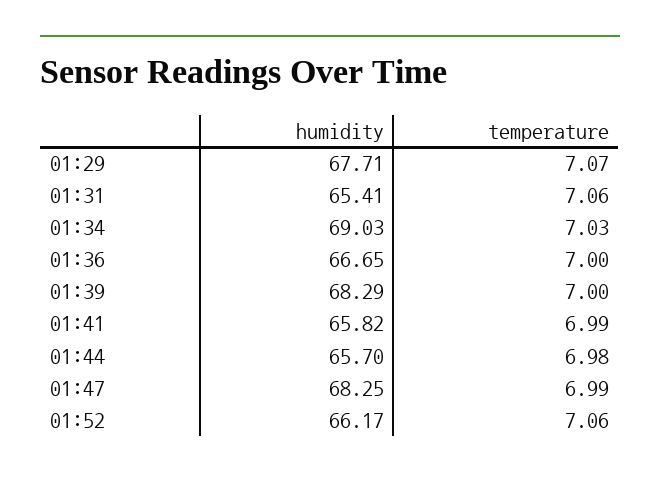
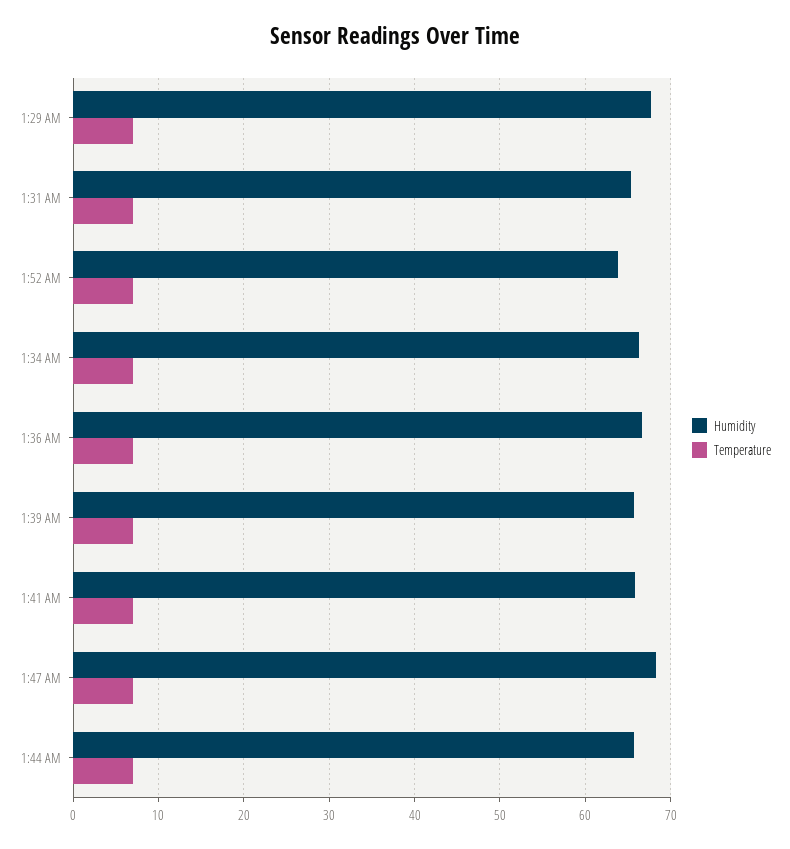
humidity, 01:34: 69.03 -> 66
humidity, 01:39: 68.29 -> 66
humidity, 01:52: 66.17 -> 64

